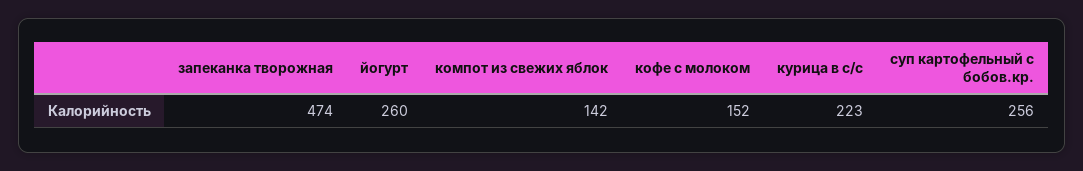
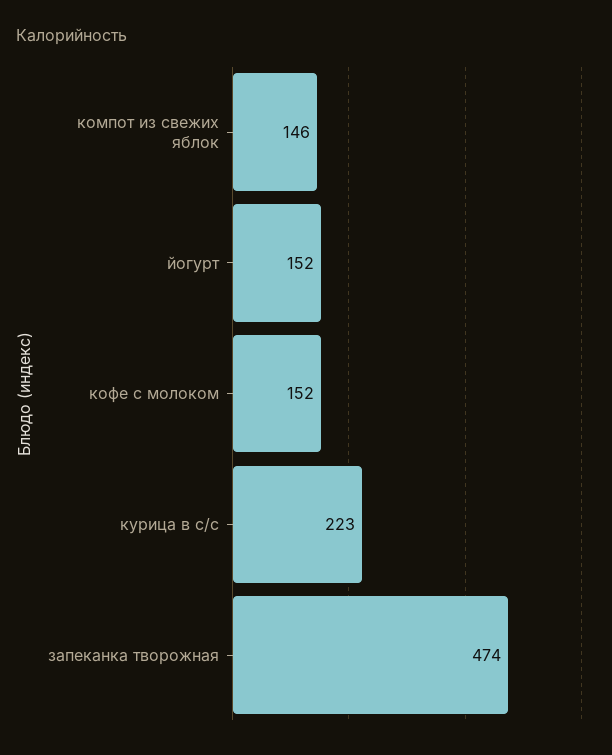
йогурт: 260 -> 152
компот из свежих яблок: 142 -> 146
суп картофельный с бобов.кр.: 256 -> none

